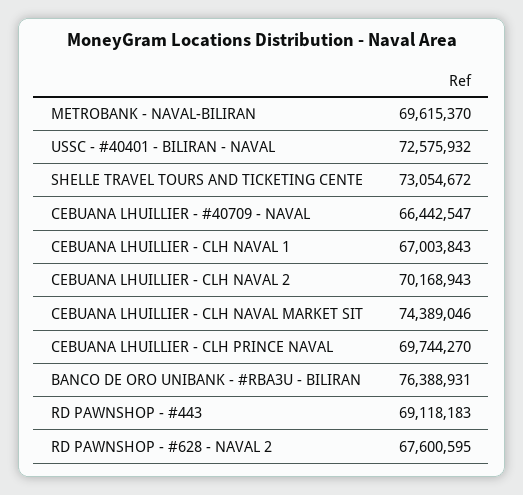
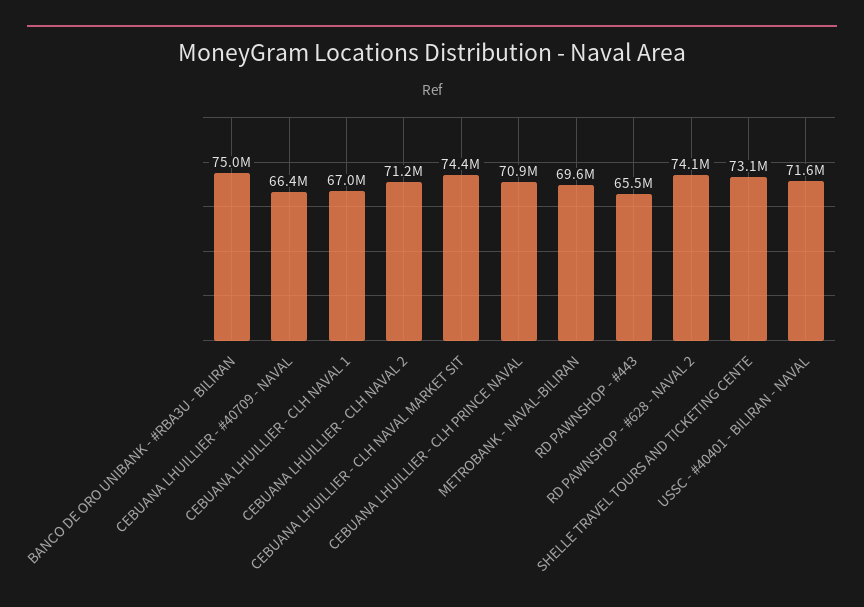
USSC - #40401 - BILIRAN - NAVAL: 72575932 -> 71600000
CEBUANA LHUILLIER - CLH NAVAL 2: 70168943 -> 71200000
CEBUANA LHUILLIER - CLH PRINCE NAVAL: 69744270 -> 70900000
BANCO DE ORO UNIBANK - #RBA3U - BILIRAN: 76388931 -> 75000000
RD PAWNSHOP - #443: 69118183 -> 65500000
RD PAWNSHOP - #628 - NAVAL 2: 67600595 -> 74100000

